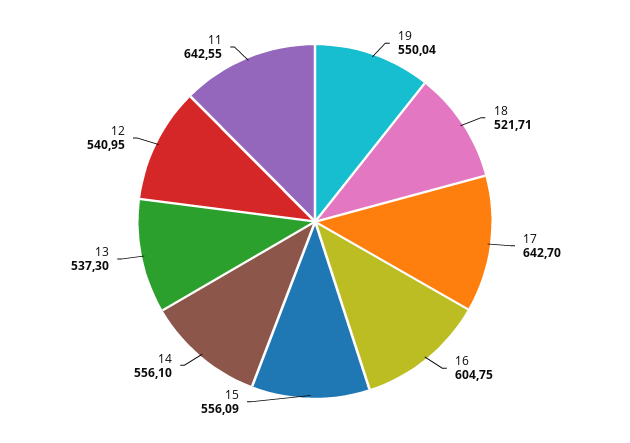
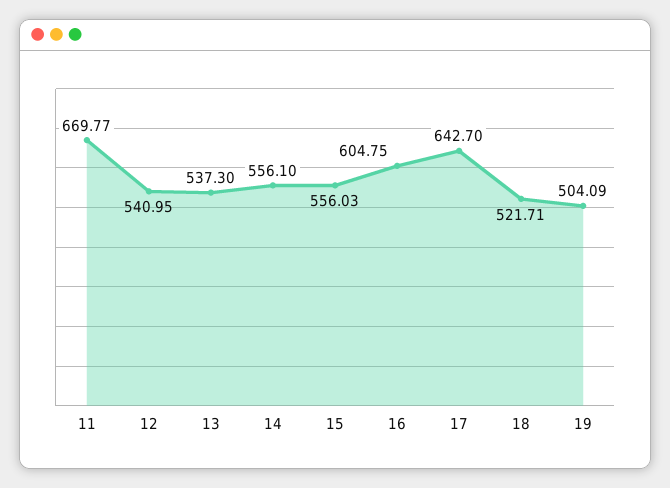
19: 550.04 -> 504.09
15: 556.09 -> 556.03
11: 642.55 -> 669.77

